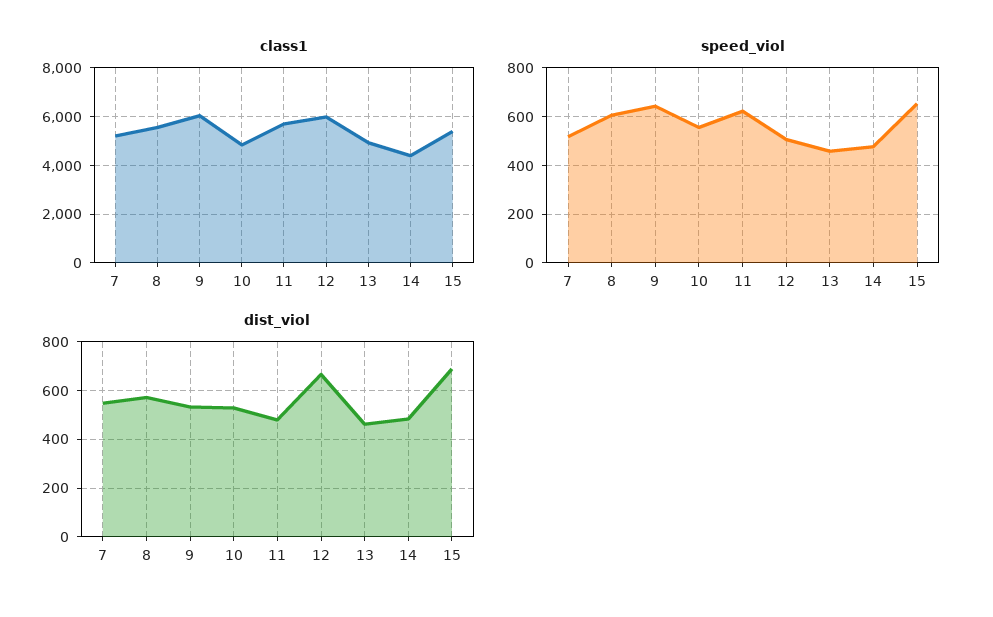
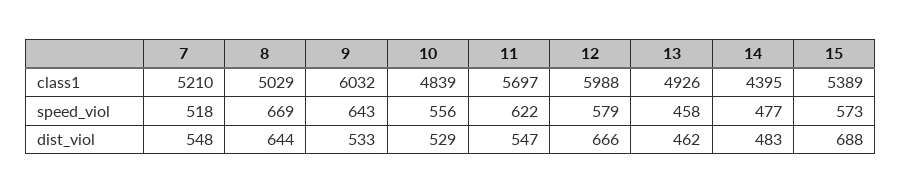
class1, 8: 5500 -> 5029
speed_viol, 8: 600 -> 669
speed_viol, 12: 500 -> 579
speed_viol, 15: 650 -> 573
dist_viol, 8: 575 -> 644
dist_viol, 11: 475 -> 547

